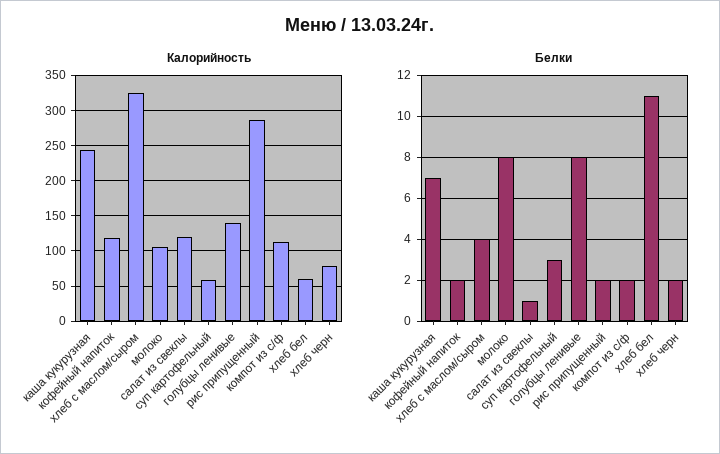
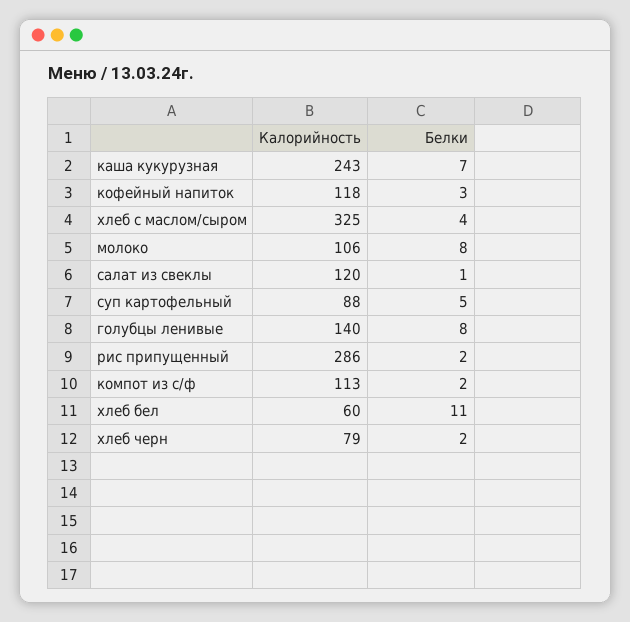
Калорийность, суп картофельный: 60 -> 88
Белки, кофейный напиток: 2 -> 3
Белки, суп картофельный: 3 -> 5

